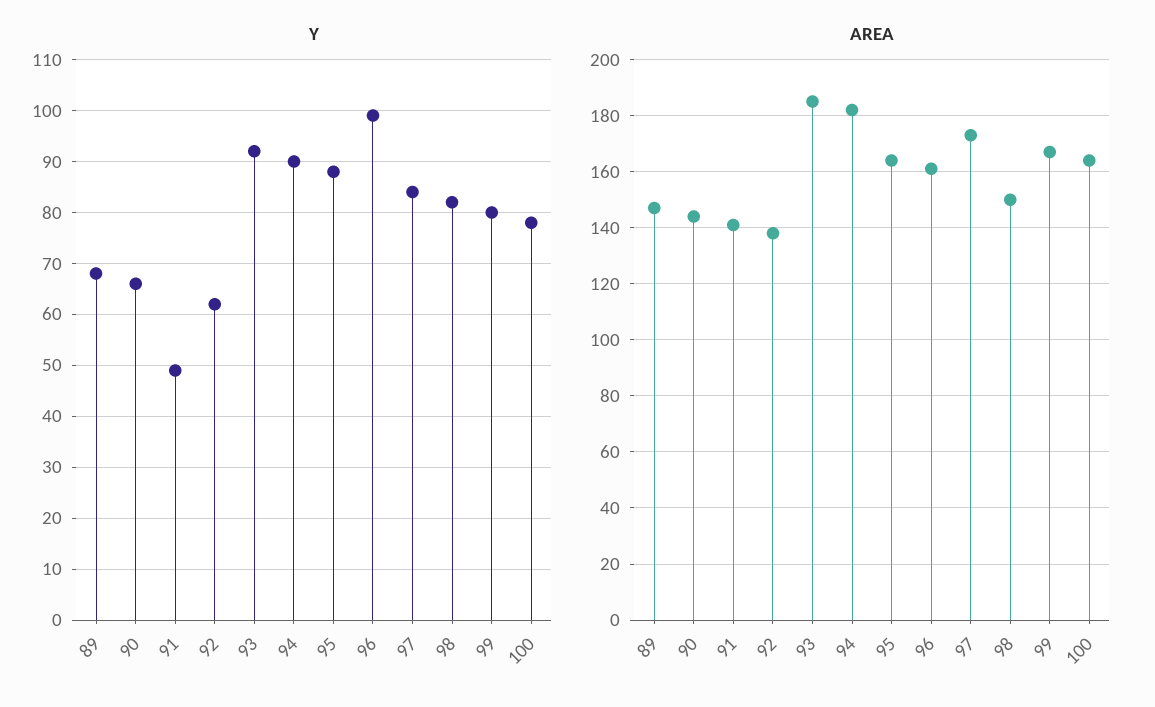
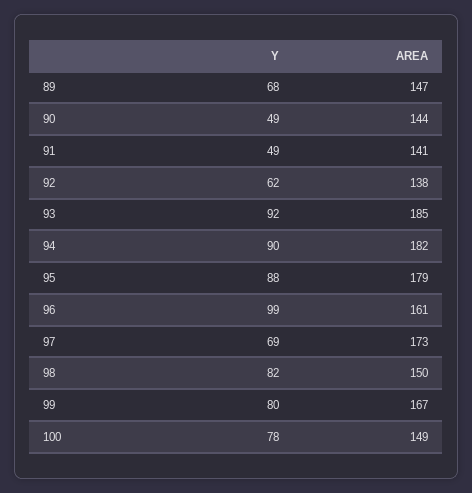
Y, 90: 65 -> 49
Y, 97: 85 -> 69
AREA, 95: 165 -> 179
AREA, 100: 165 -> 149

